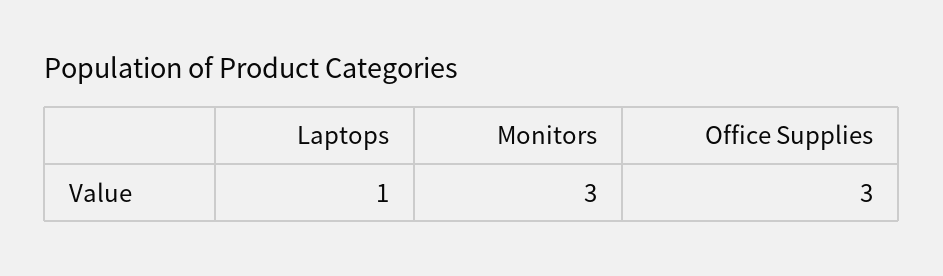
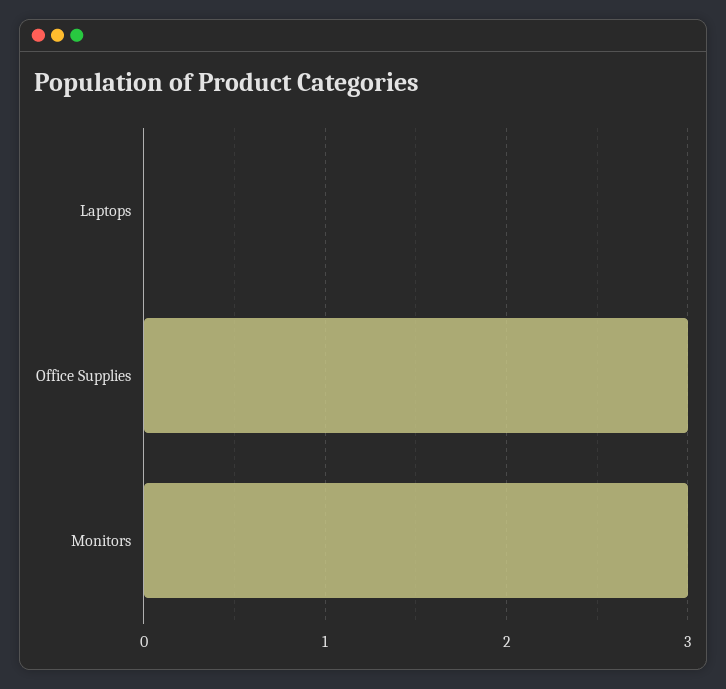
Laptops: 1 -> 0

